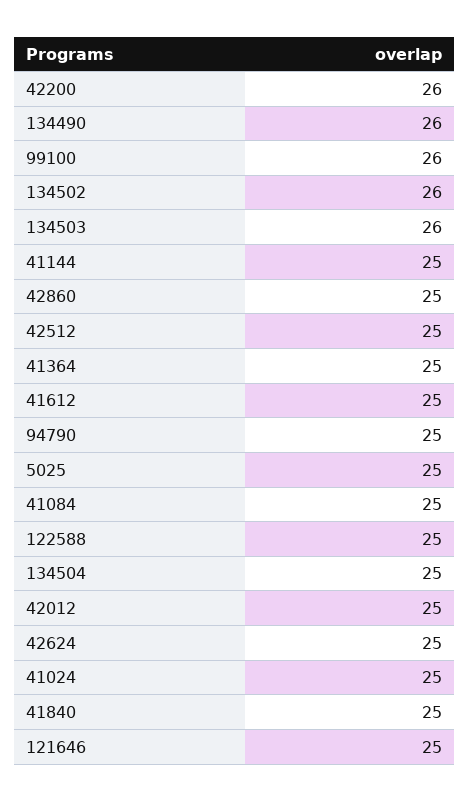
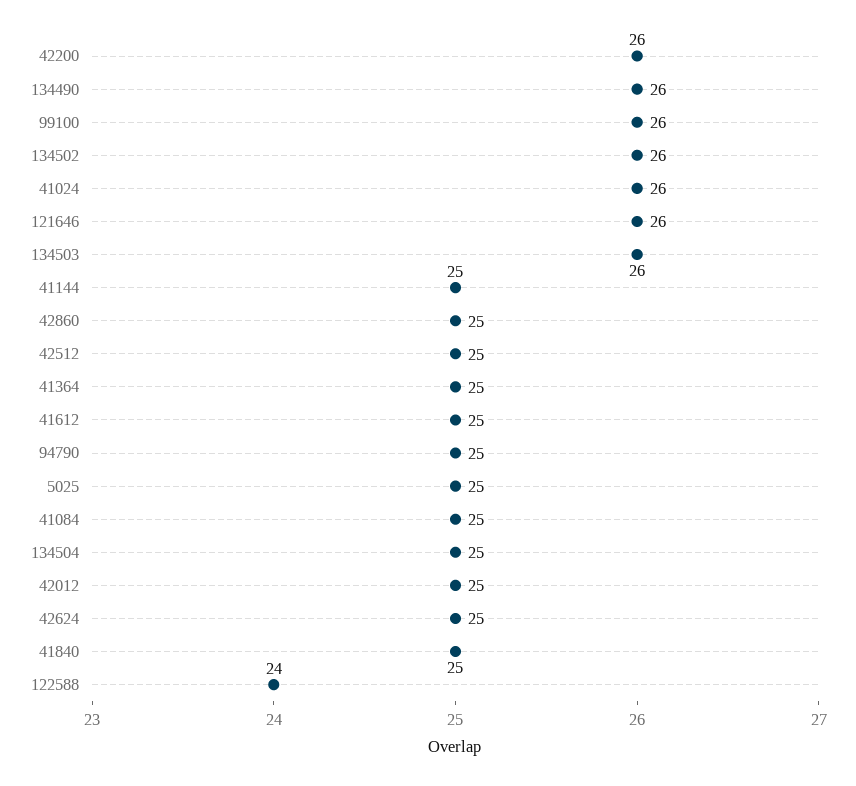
122588: 25 -> 24
41024: 25 -> 26
121646: 25 -> 26

